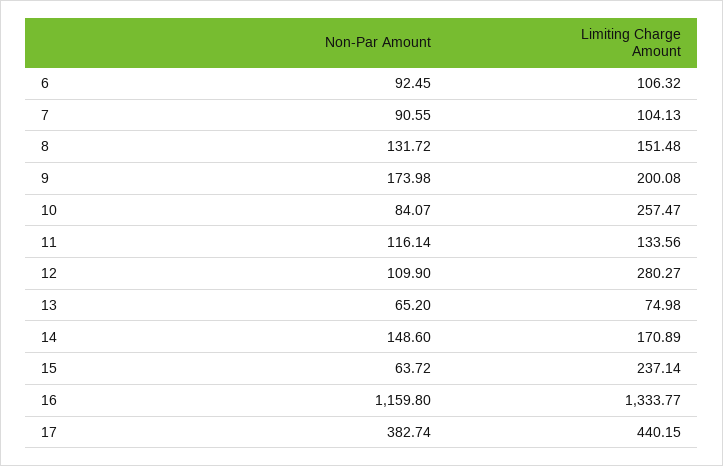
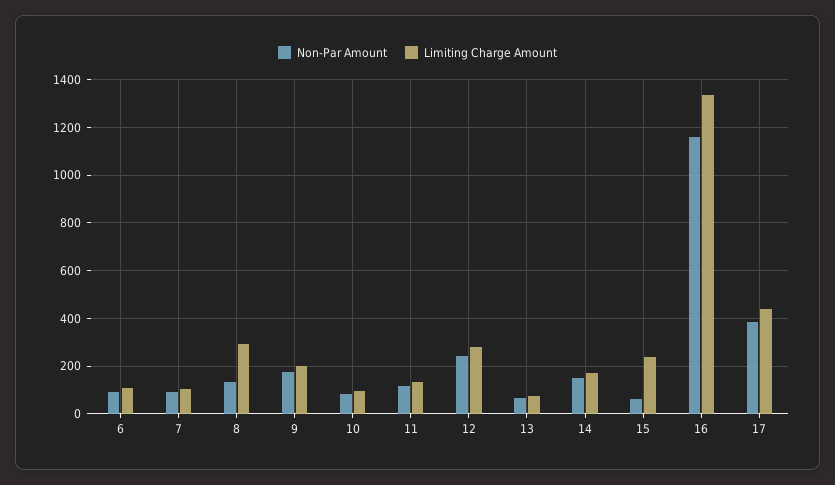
Limiting Charge Amount, 8: 151.48 -> 300
Limiting Charge Amount, 10: 257.47 -> 100
Non-Par Amount, 12: 109.9 -> 250

